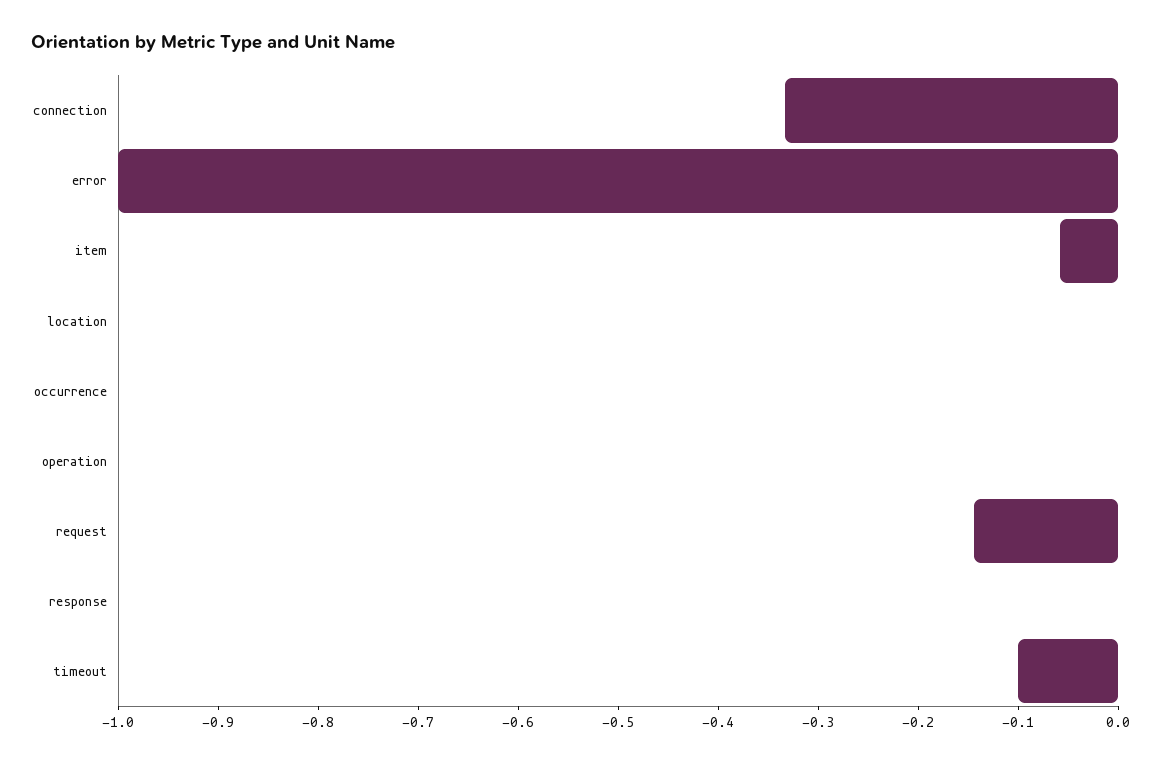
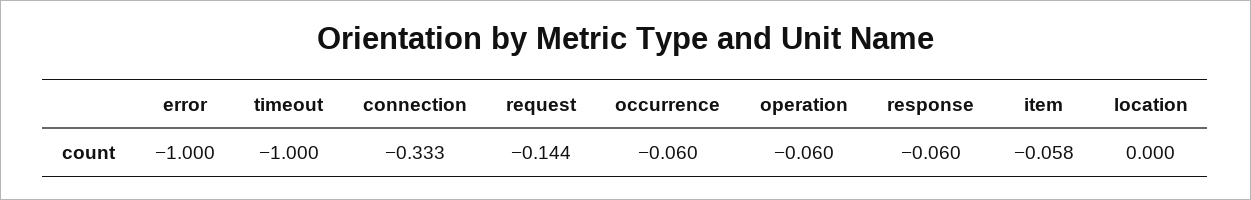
occurrence: 0 -> -0.06
operation: 0 -> -0.06
response: 0 -> -0.06
timeout: -0.1 -> -1

